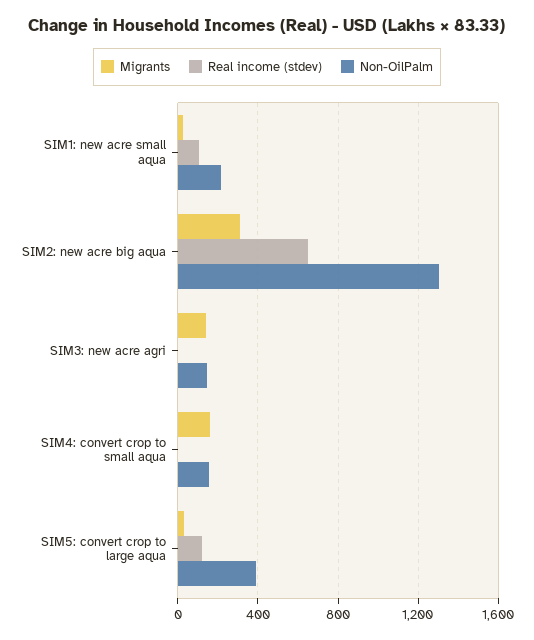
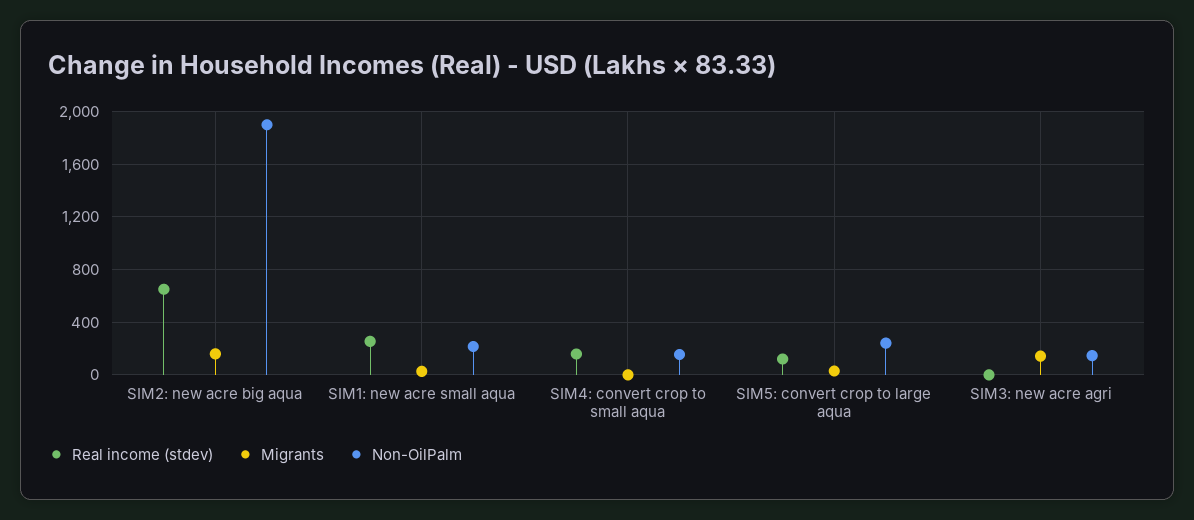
Real income (stdev), SIM1: new acre small aqua: 100 -> 250
Migrants, SIM2: new acre big aqua: 300 -> 150
Non-OilPalm, SIM2: new acre big aqua: 1300 -> 1900
Migrants, SIM4: convert crop to small aqua: 150 -> 0
Real income (stdev), SIM4: convert crop to small aqua: 0 -> 150
Non-OilPalm, SIM5: convert crop to large aqua: 400 -> 250

